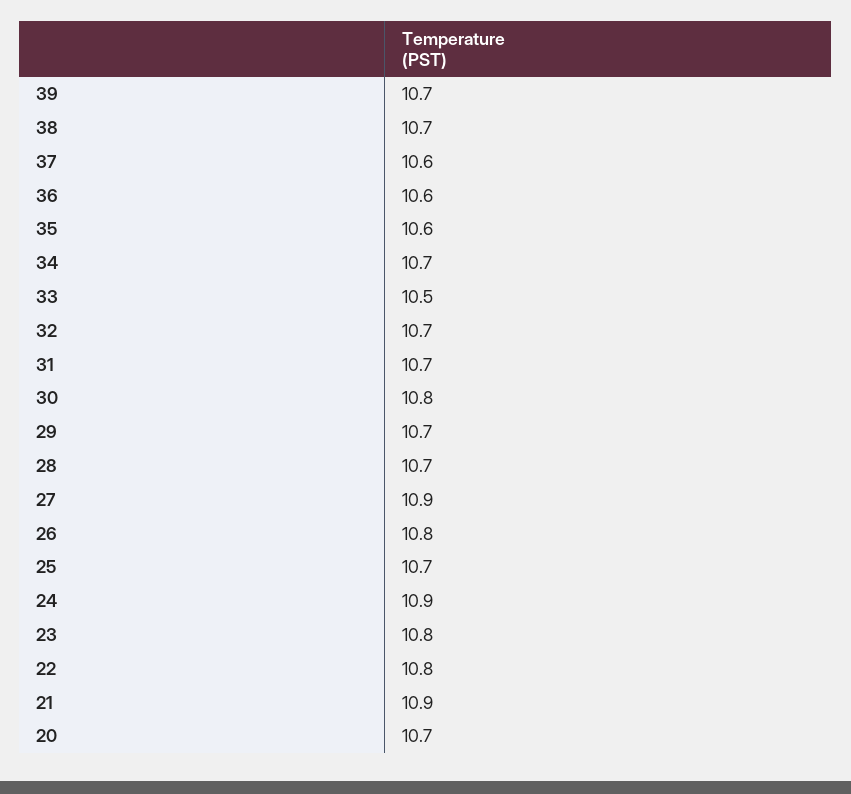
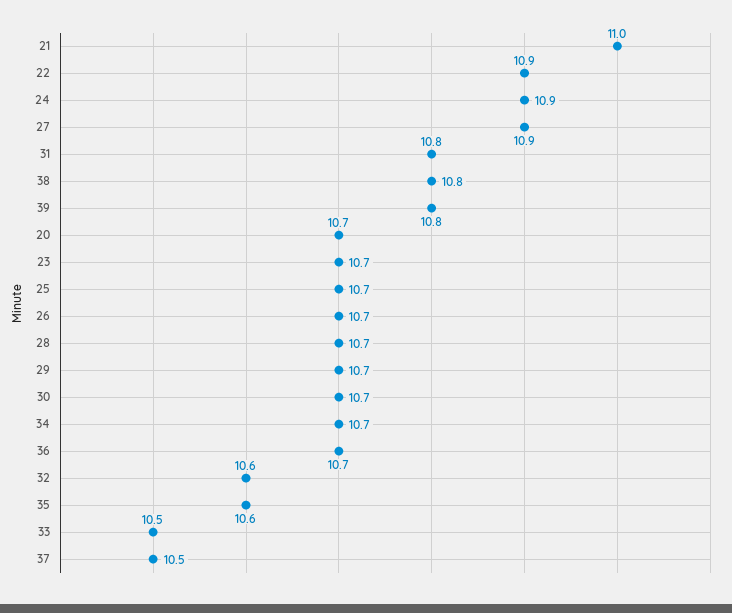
39: 10.7 -> 10.8
38: 10.7 -> 10.8
37: 10.6 -> 10.5
36: 10.6 -> 10.7
32: 10.7 -> 10.6
31: 10.7 -> 10.8
30: 10.8 -> 10.7
26: 10.8 -> 10.7
23: 10.8 -> 10.7
22: 10.8 -> 10.9
21: 10.9 -> 11

